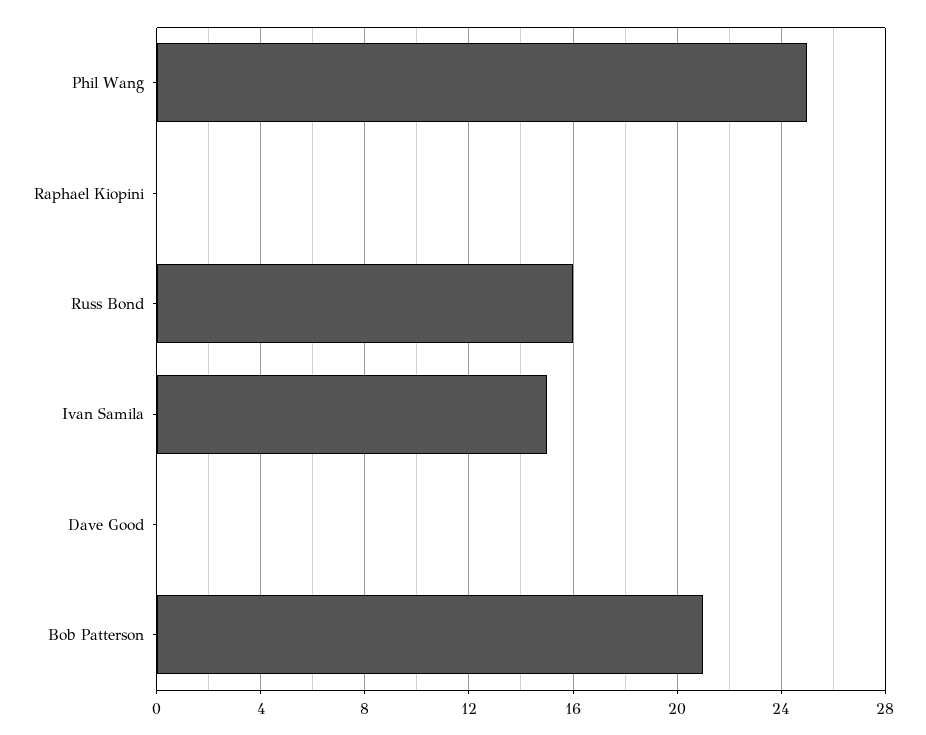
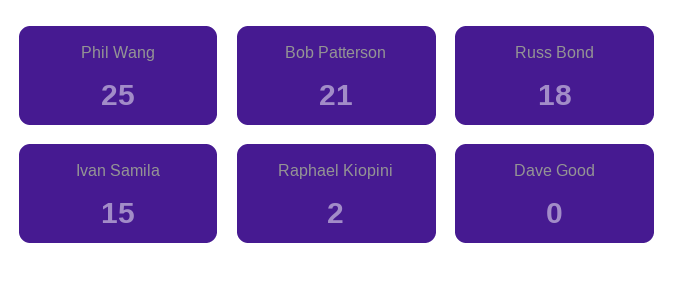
Raphael Kiopini: 0 -> 2
Russ Bond: 16 -> 18

